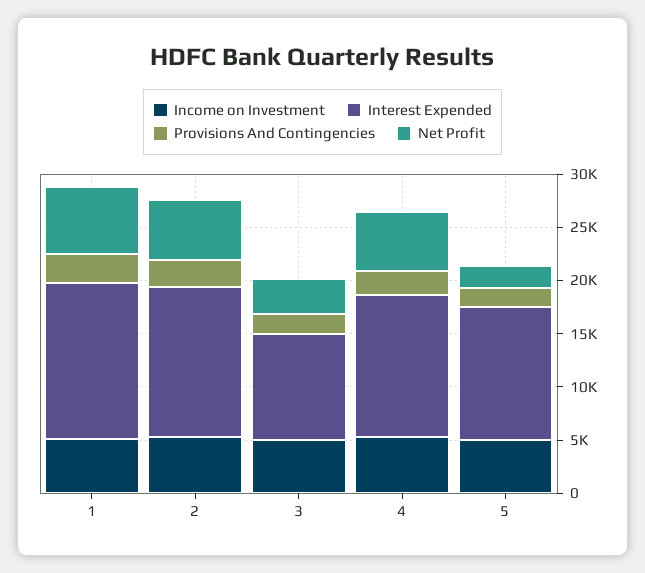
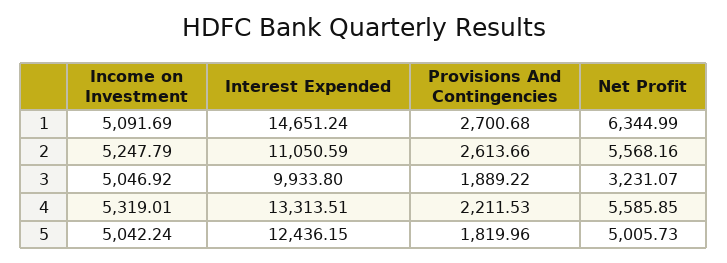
Interest Expended, 2: 14000 -> 11050.59
Net Profit, 5: 2000 -> 5005.73

